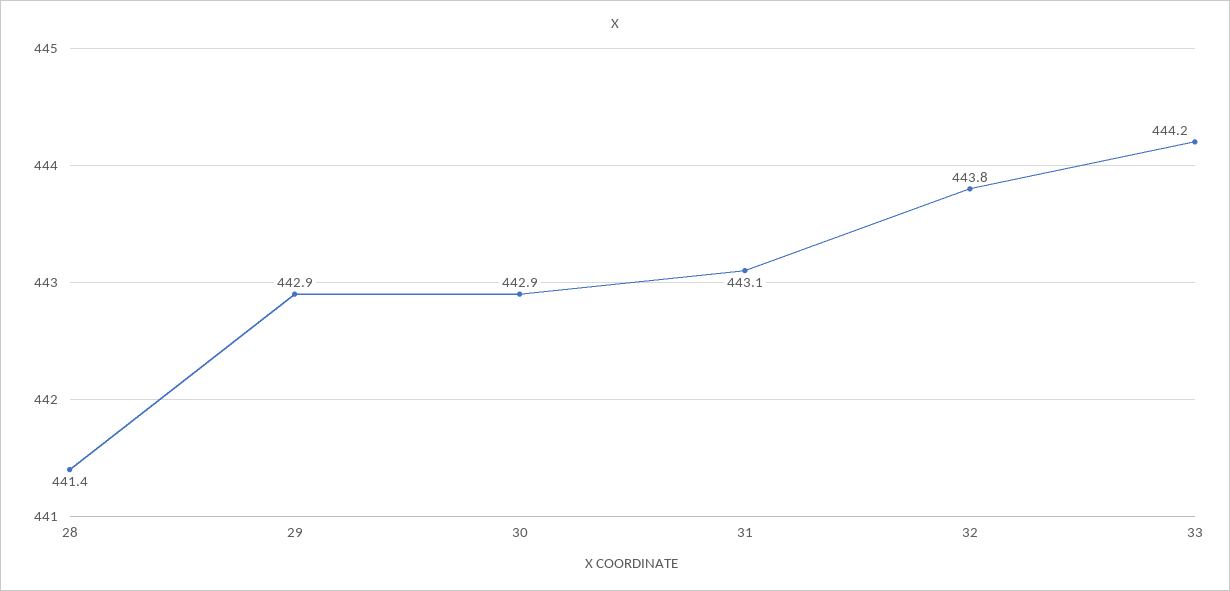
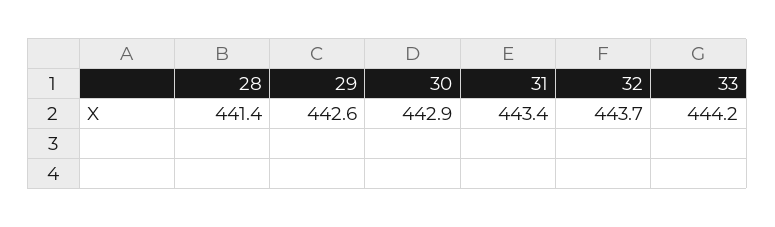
29: 442.9 -> 442.6
31: 443.1 -> 443.4
32: 443.8 -> 443.7

